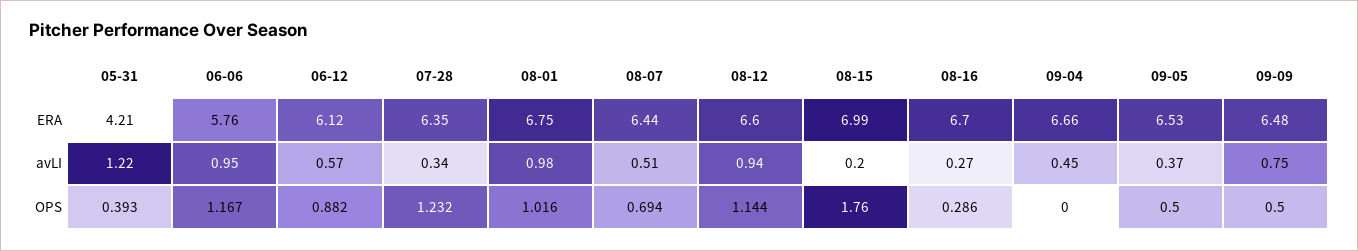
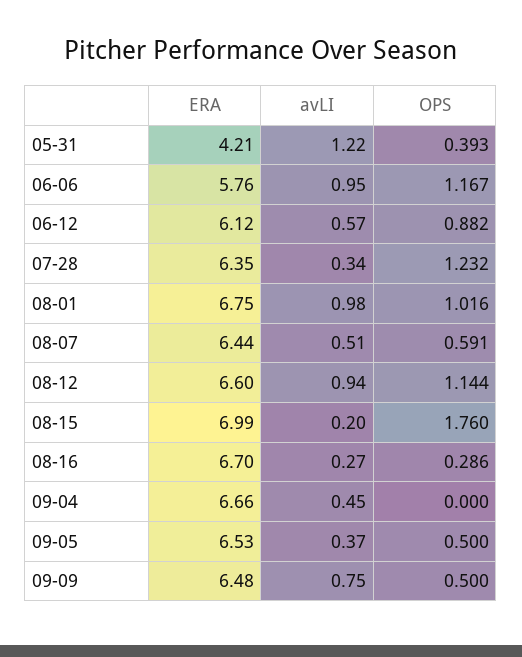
08-07, OPS: 0.694 -> 0.591

